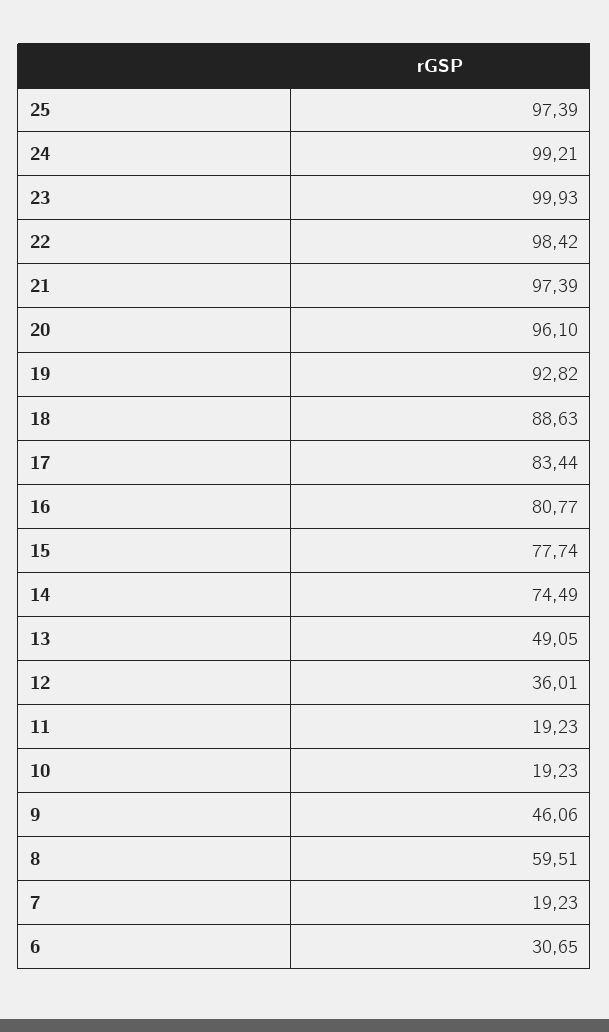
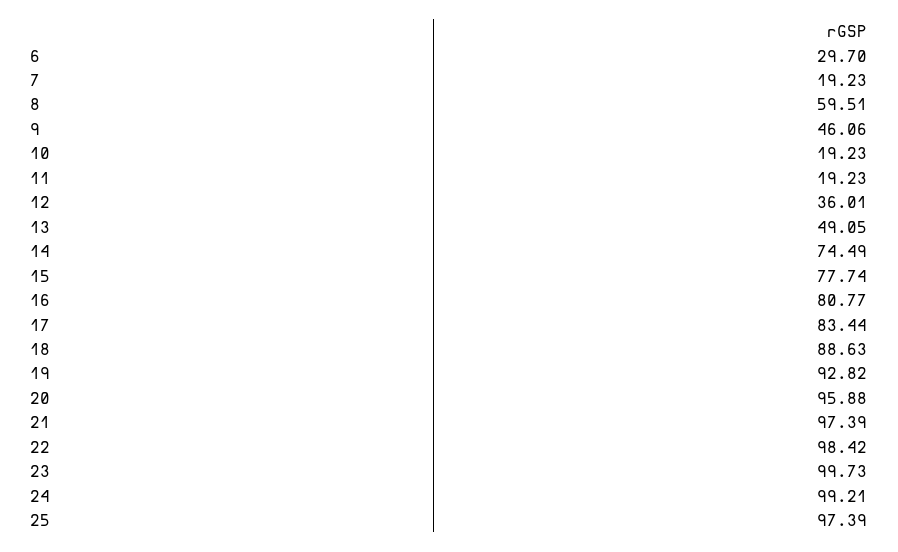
23: 99.93 -> 99.73
20: 96.1 -> 95.88
6: 30.65 -> 29.7

